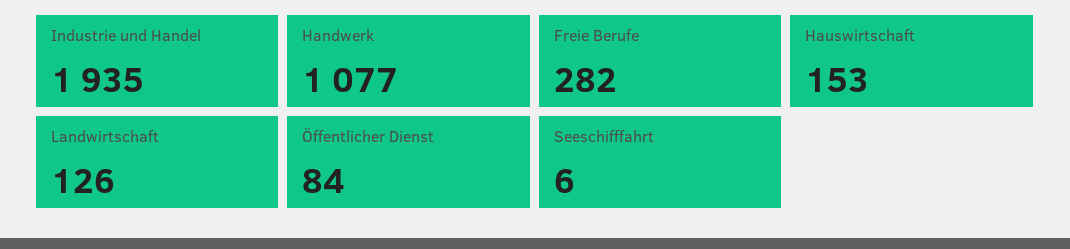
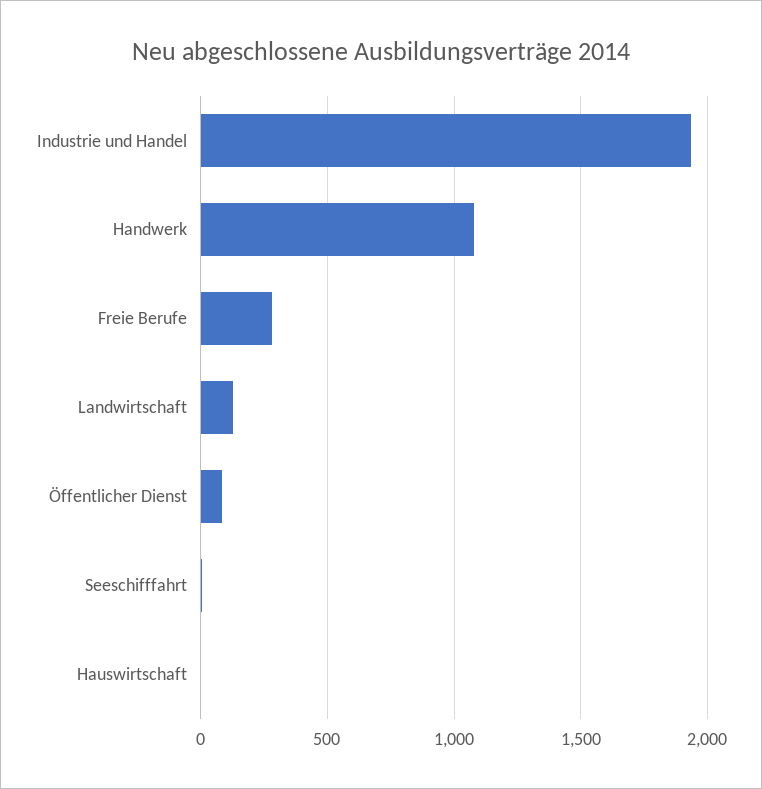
Hauswirtschaft: 153 -> 0

